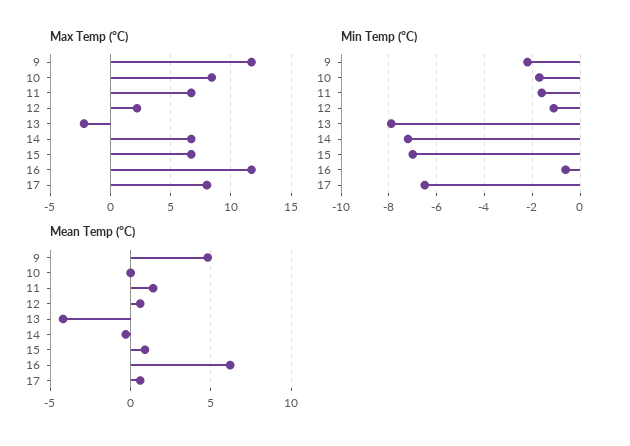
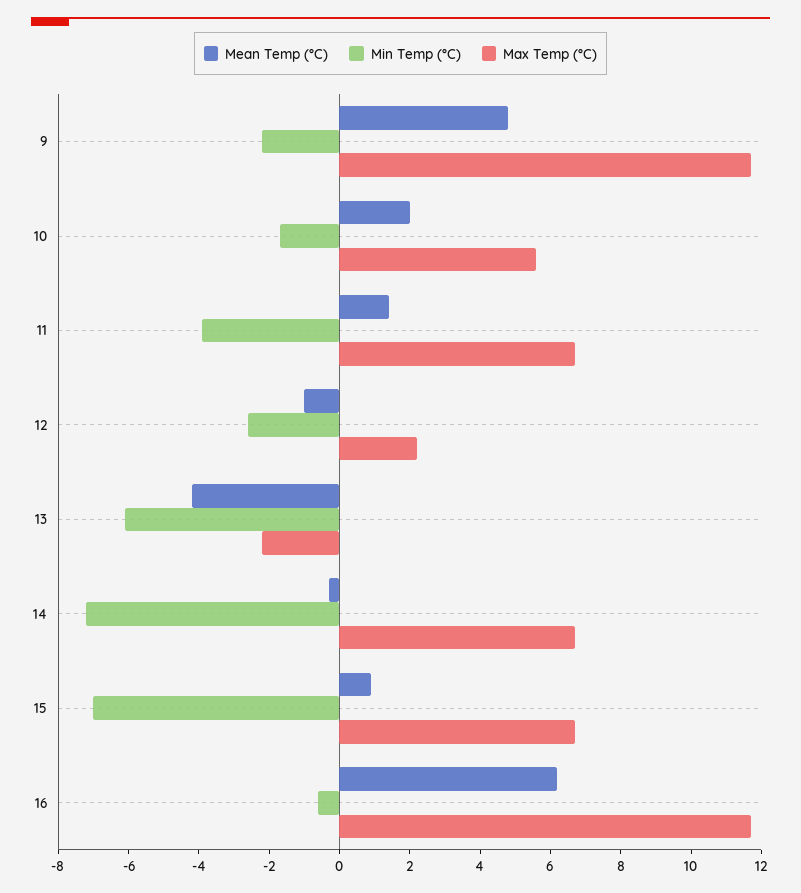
Max Temp (°C), 10: 8.5 -> 5.5
Max Temp (°C), 17: 8 -> none
Min Temp (°C), 11: -1.5 -> -4
Min Temp (°C), 12: -1 -> -2.5
Min Temp (°C), 13: -8 -> -6
Min Temp (°C), 17: -6.5 -> none
Mean Temp (°C), 10: 0 -> 2
Mean Temp (°C), 12: 0.5 -> -1
Mean Temp (°C), 17: 0.5 -> none

